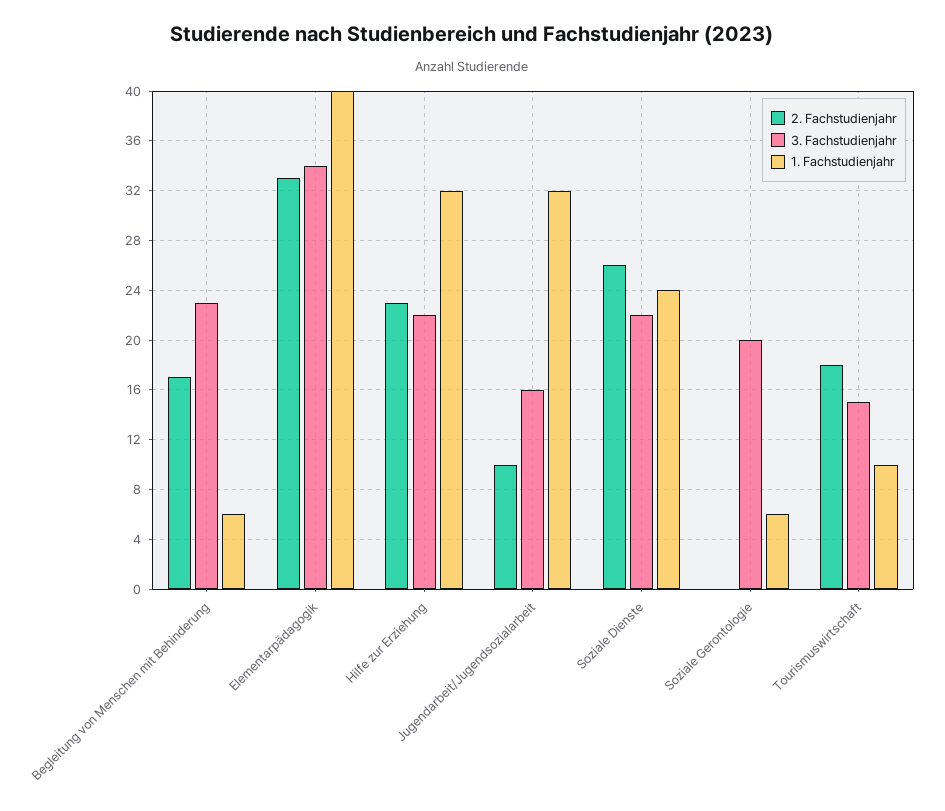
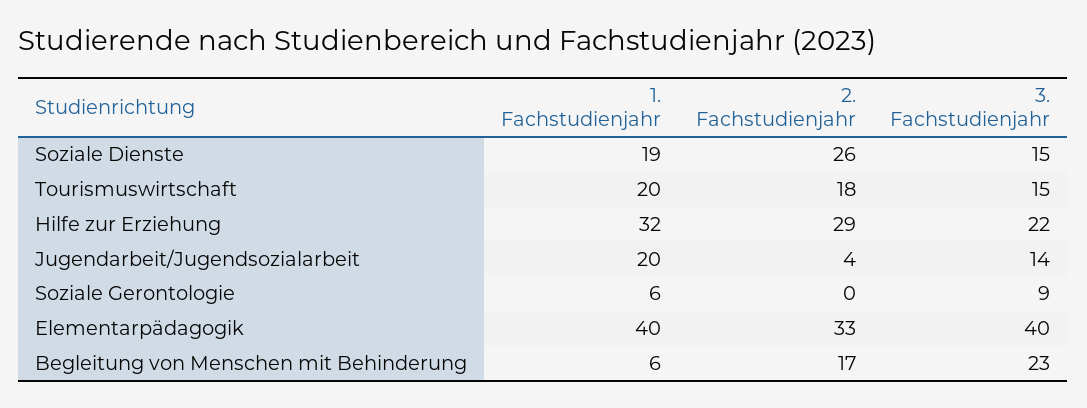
3. Fachstudienjahr, Elementarpädagogik: 34 -> 40
2. Fachstudienjahr, Hilfe zur Erziehung: 23 -> 29
2. Fachstudienjahr, Jugendarbeit/Jugendsozialarbeit: 10 -> 4
3. Fachstudienjahr, Jugendarbeit/Jugendsozialarbeit: 16 -> 14
1. Fachstudienjahr, Jugendarbeit/Jugendsozialarbeit: 32 -> 20
3. Fachstudienjahr, Soziale Dienste: 22 -> 15
1. Fachstudienjahr, Soziale Dienste: 24 -> 19
3. Fachstudienjahr, Soziale Gerontologie: 20 -> 9
1. Fachstudienjahr, Tourismuswirtschaft: 10 -> 20

